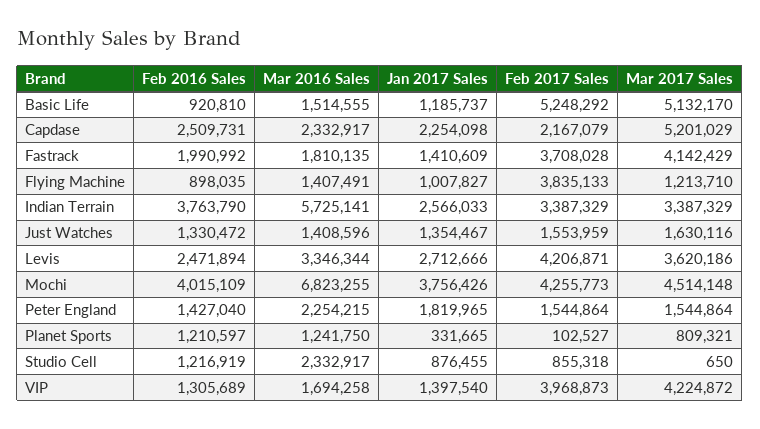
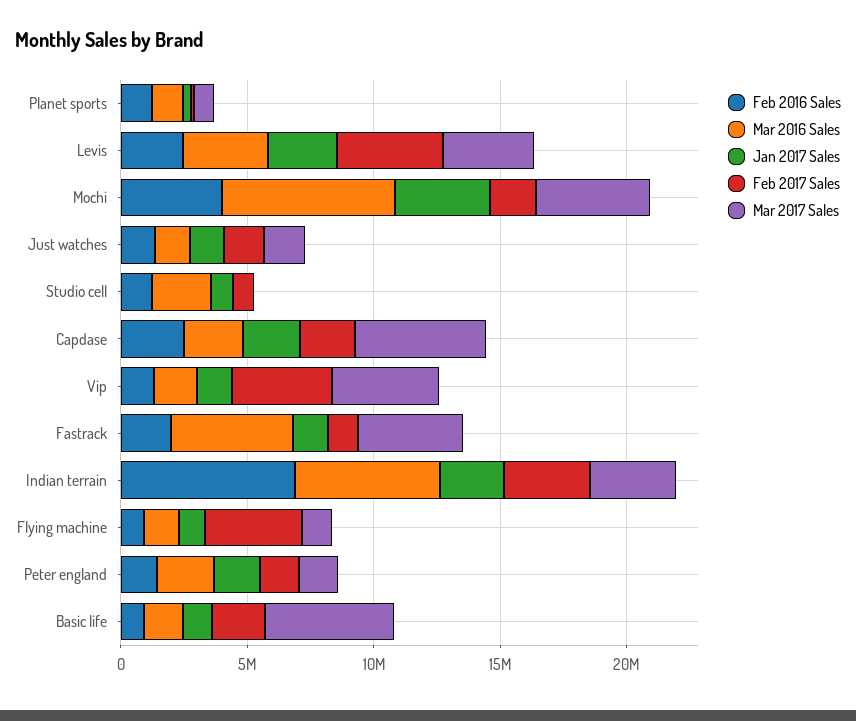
Feb 2017 Sales, Basic Life: 5248292 -> 2000000
Mar 2016 Sales, Fastrack: 1810135 -> 5000000
Feb 2017 Sales, Fastrack: 3708028 -> 1000000
Feb 2016 Sales, Indian Terrain: 3763790 -> 7000000
Feb 2017 Sales, Mochi: 4255773 -> 2000000

